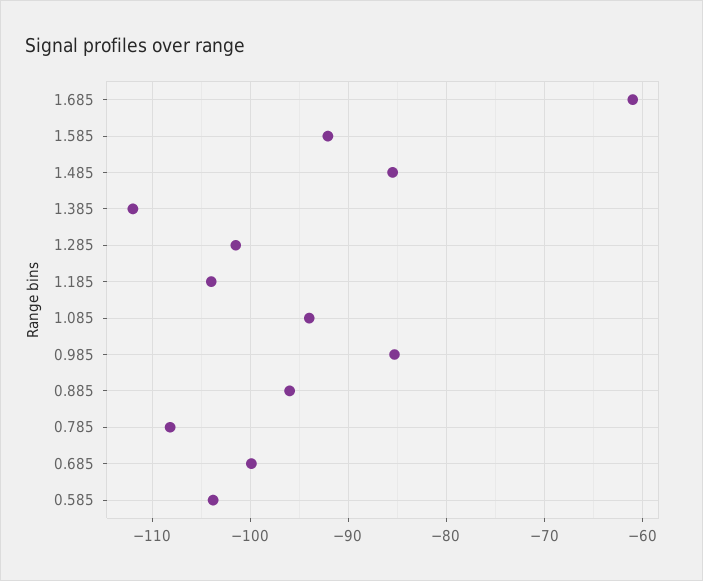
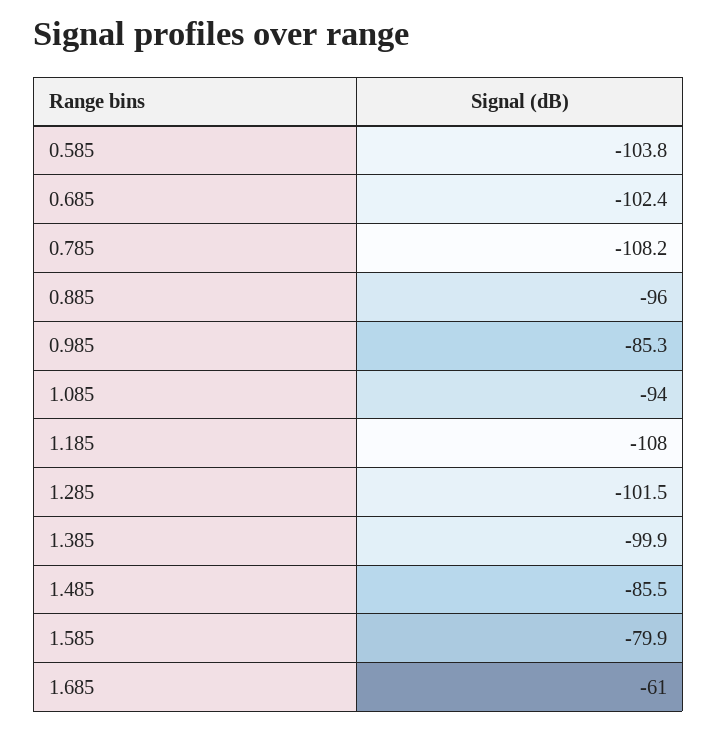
1.585: -92 -> -79.9
1.385: -112 -> -99.9
1.185: -104 -> -108
0.685: -100 -> -102.4

